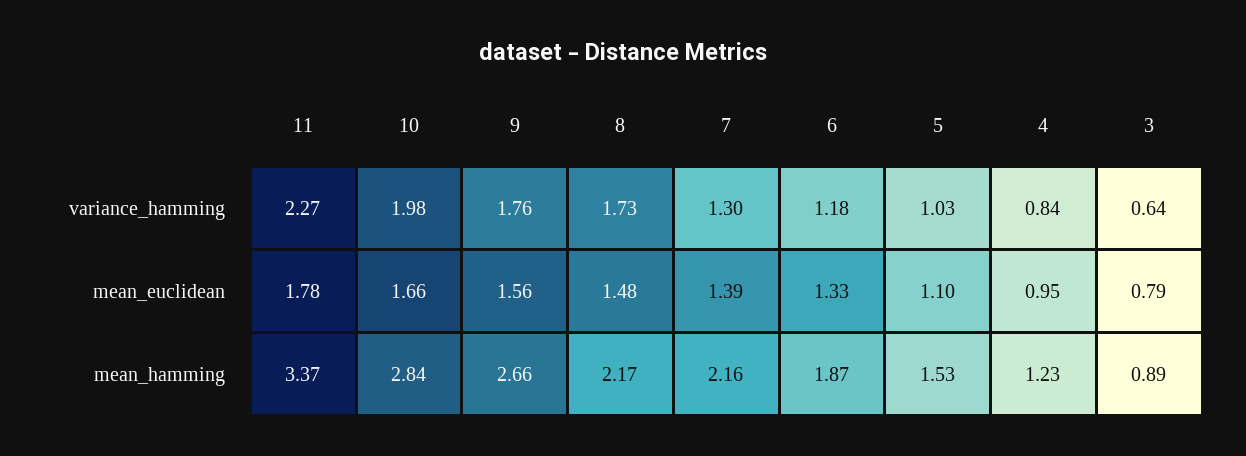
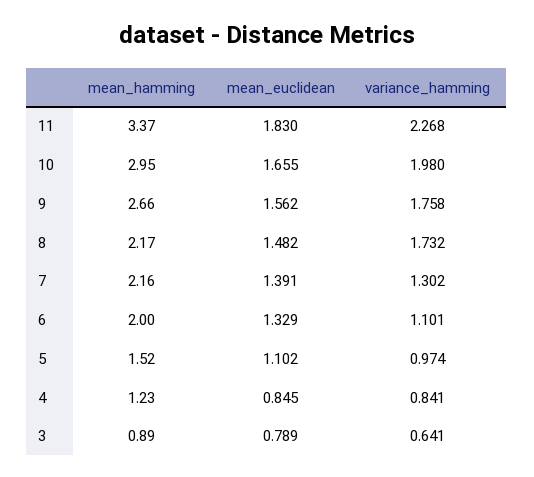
6, variance_hamming: 1.18 -> 1.101
5, variance_hamming: 1.03 -> 0.974
11, mean_euclidean: 1.78 -> 1.83
4, mean_euclidean: 0.95 -> 0.845
10, mean_hamming: 2.84 -> 2.95
6, mean_hamming: 1.87 -> 2
5, mean_hamming: 1.53 -> 1.52

